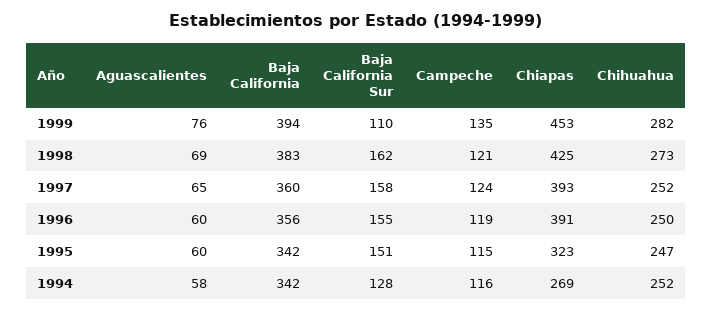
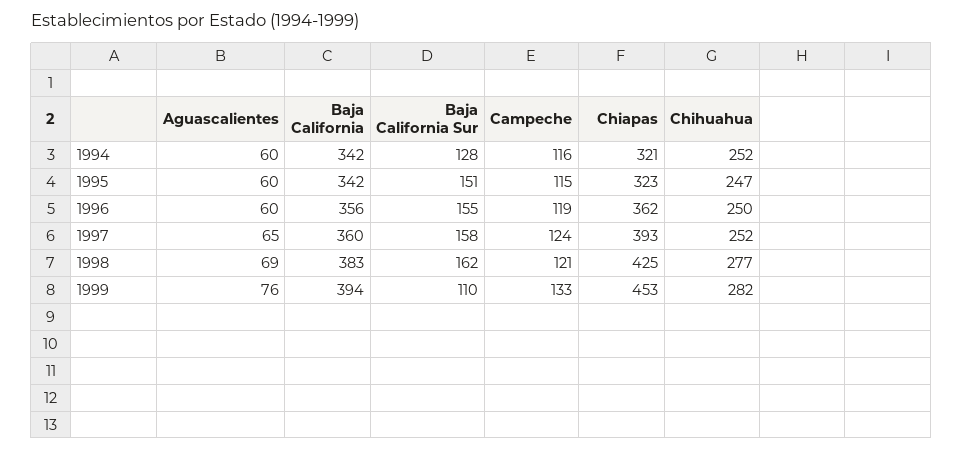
Campeche, 1999: 135 -> 133
Chihuahua, 1998: 273 -> 277
Chiapas, 1996: 391 -> 362
Aguascalientes, 1994: 58 -> 60
Chiapas, 1994: 269 -> 321

